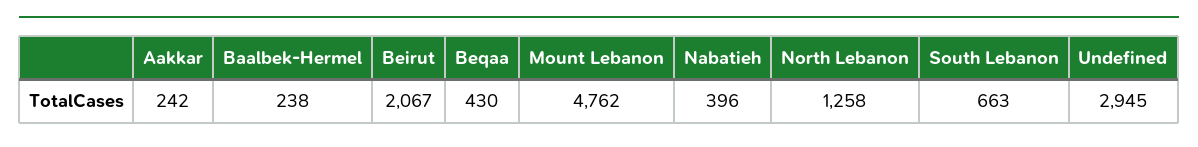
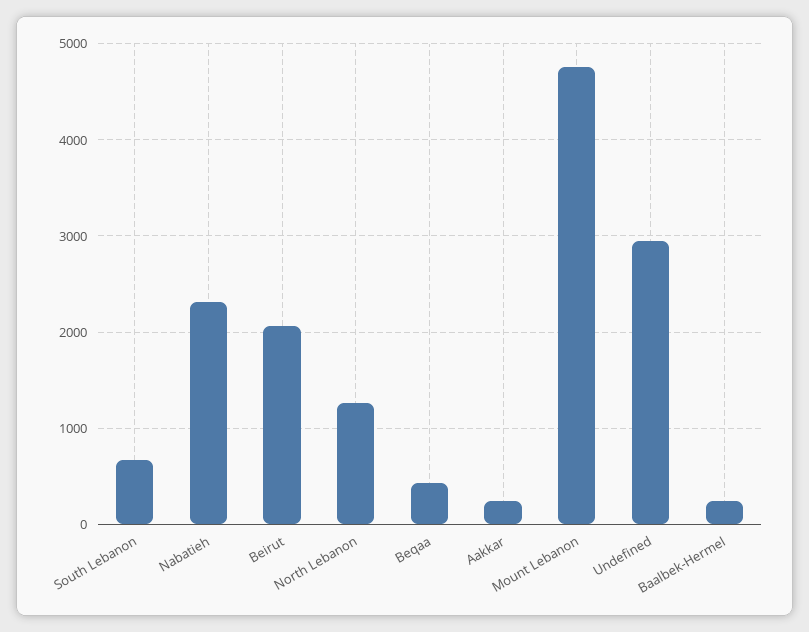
Nabatieh: 396 -> 2300

